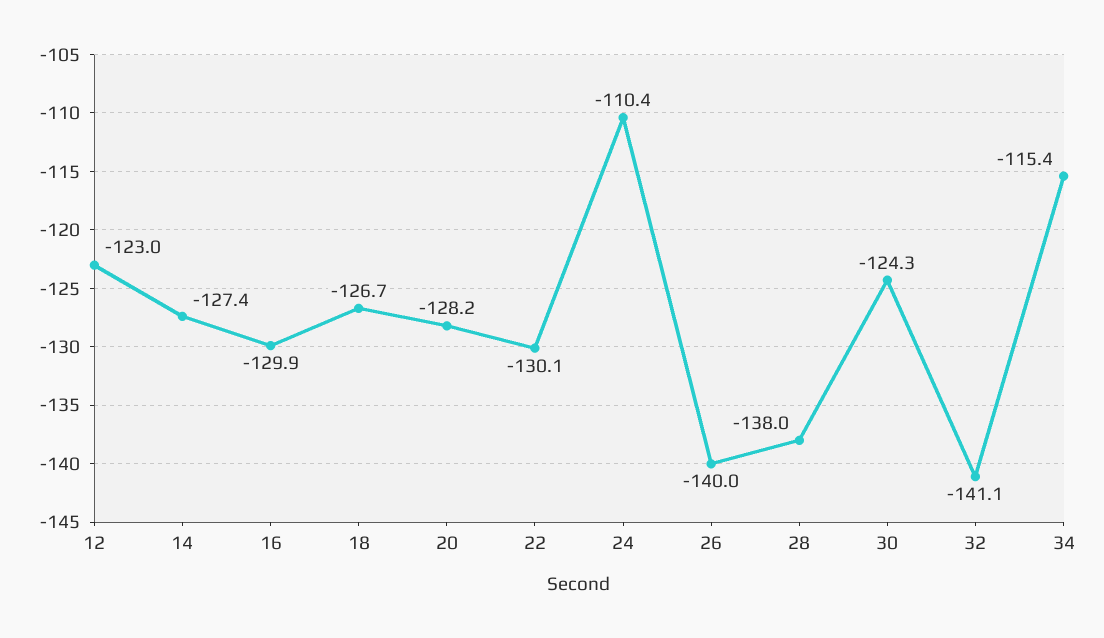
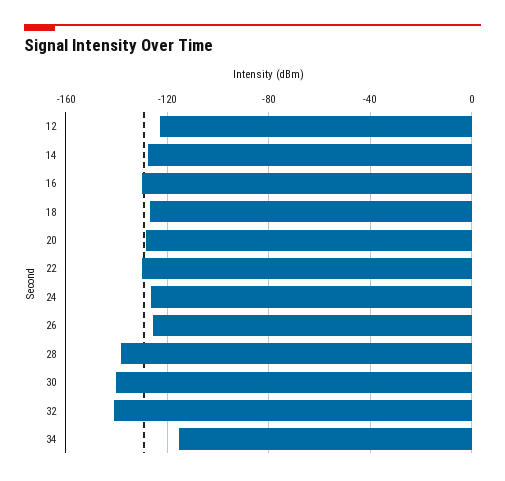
24: -110.4 -> -125
26: -140 -> -125
30: -124.3 -> -140

